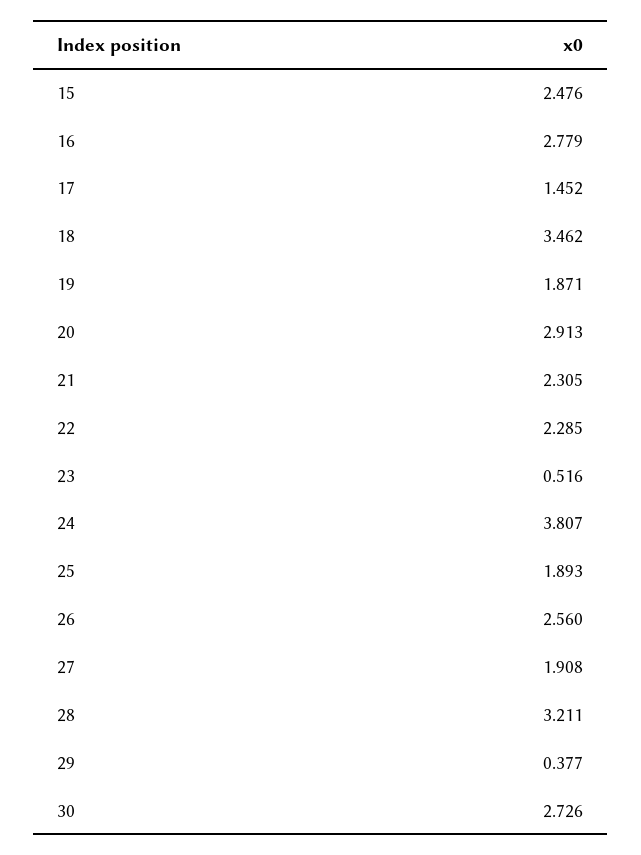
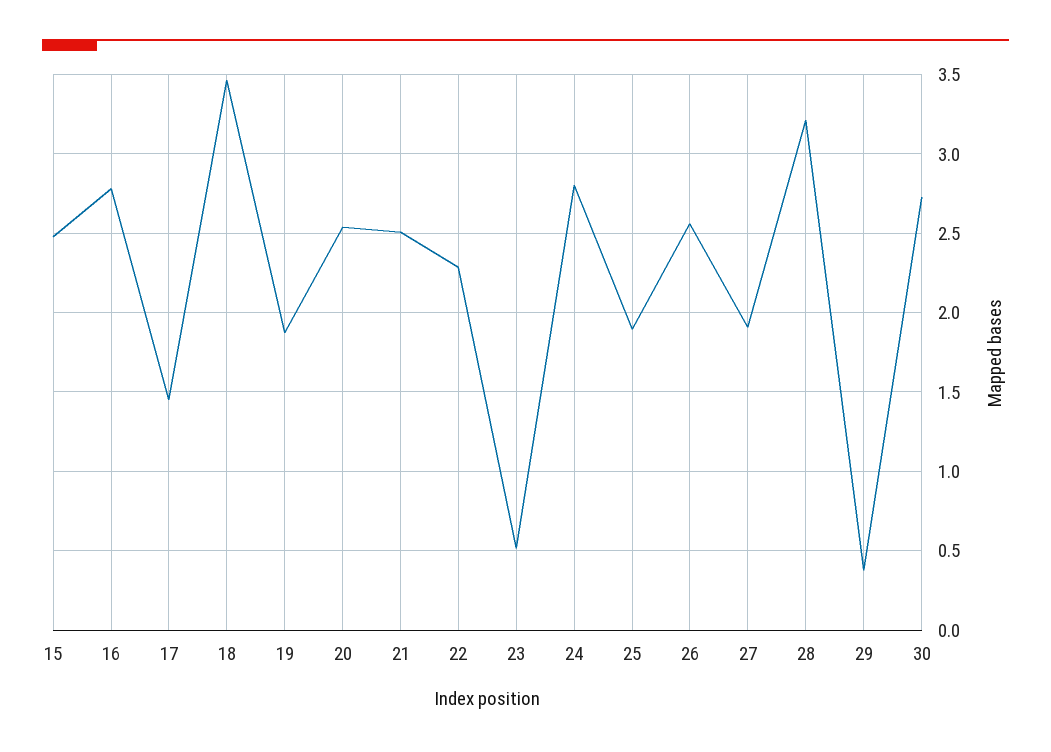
20: 2.913 -> 2.55
21: 2.305 -> 2.5
24: 3.807 -> 2.8

